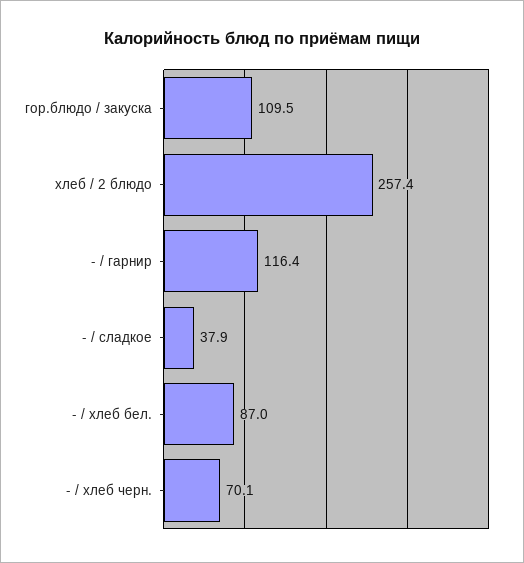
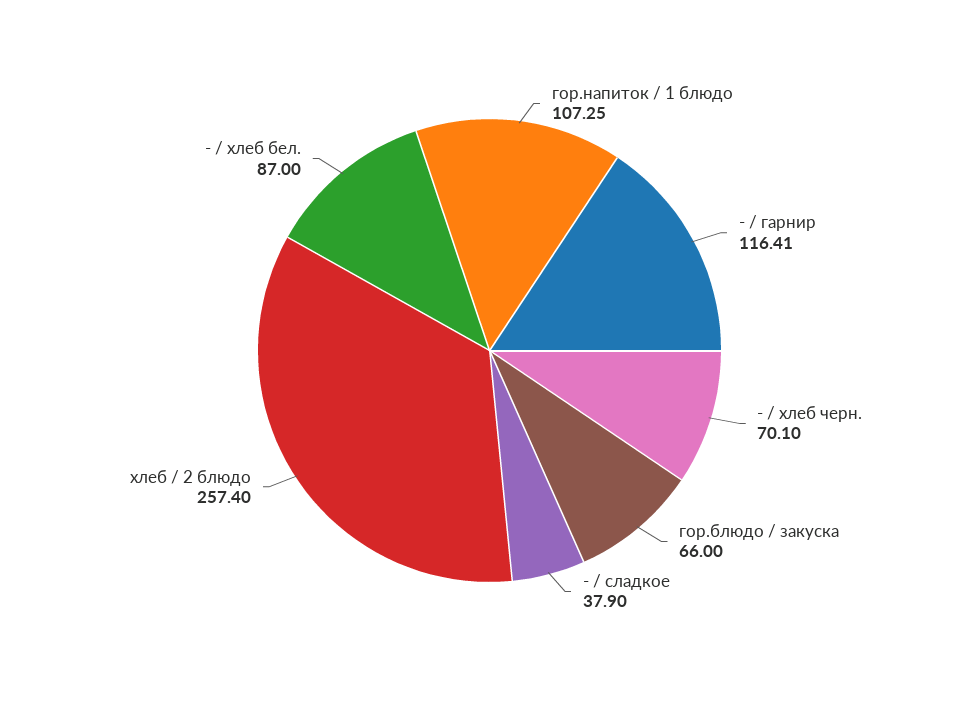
гор.блюдо / закуска: 109.5 -> 66
гор.напиток / 1 блюдо: none -> 107.25

